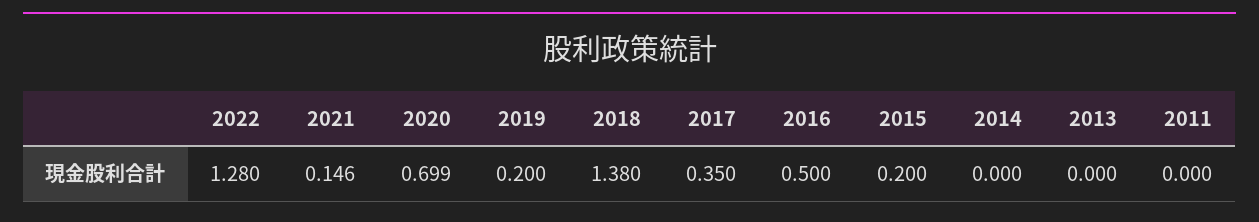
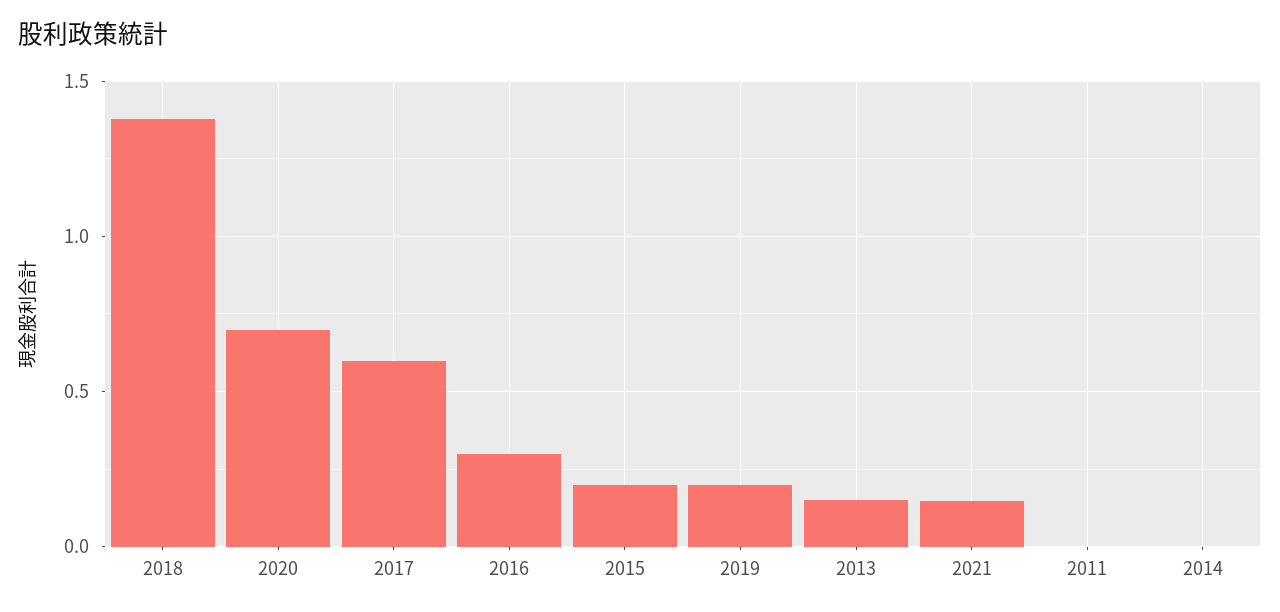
2022: 1.28 -> none
2017: 0.35 -> 0.6
2016: 0.5 -> 0.3
2013: 0 -> 0.15

